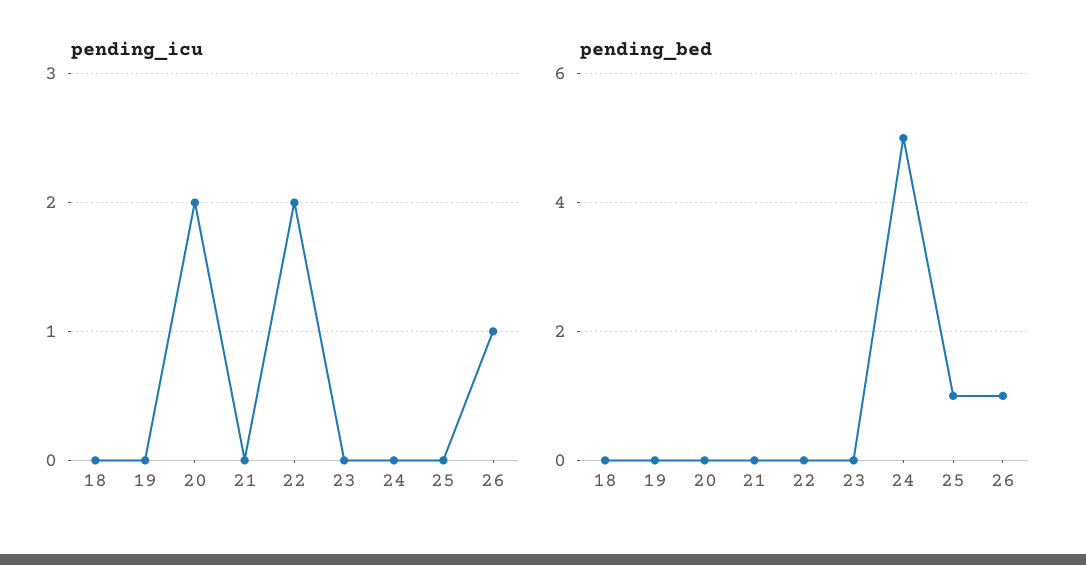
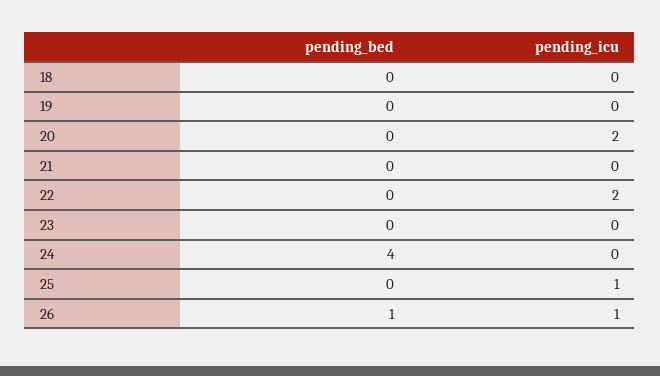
pending_icu, 25: 0 -> 1
pending_bed, 24: 5 -> 4
pending_bed, 25: 1 -> 0

